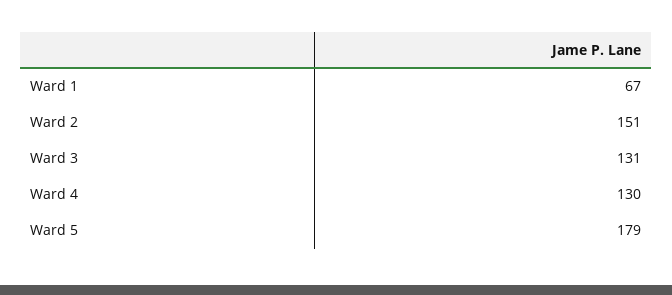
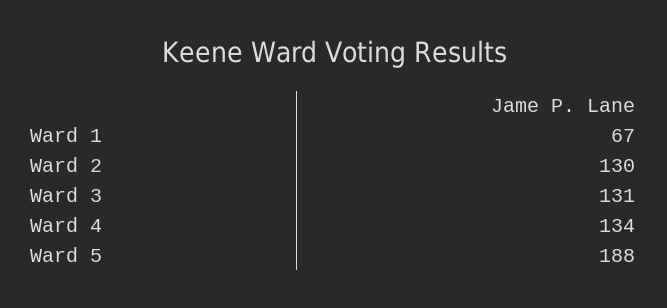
Ward 2: 151 -> 130
Ward 4: 130 -> 134
Ward 5: 179 -> 188

